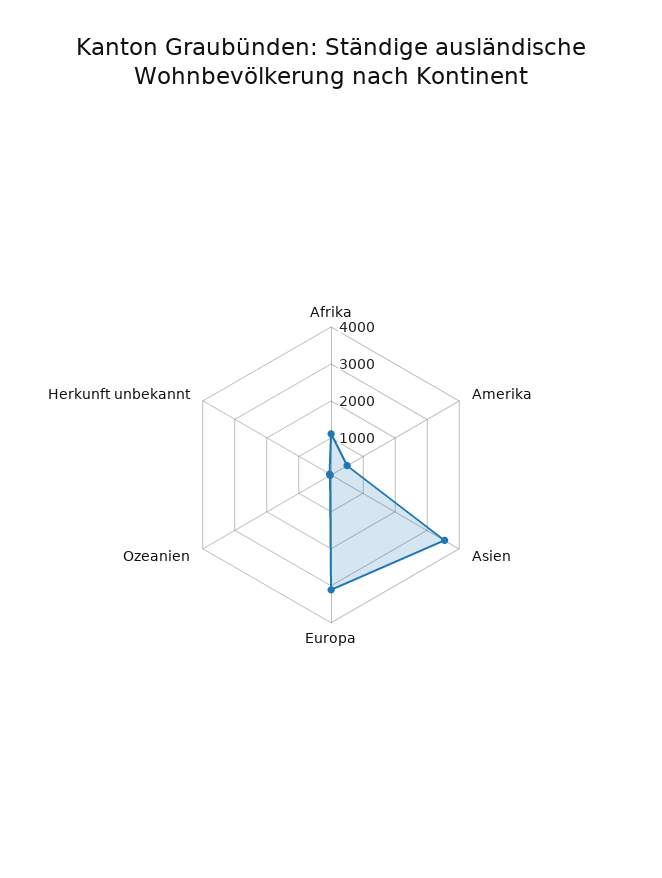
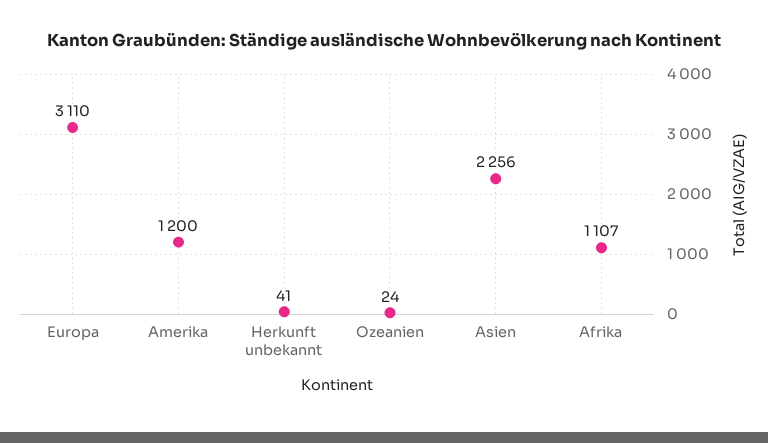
Amerika: 500 -> 1200
Asien: 3500 -> 2256

